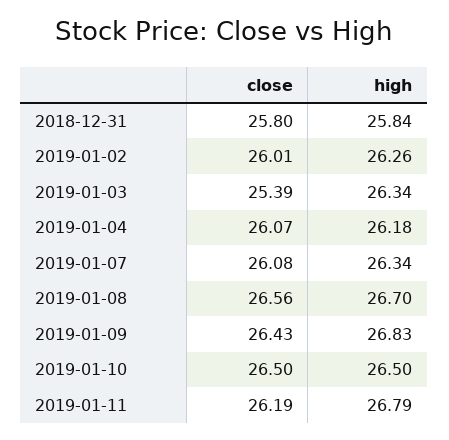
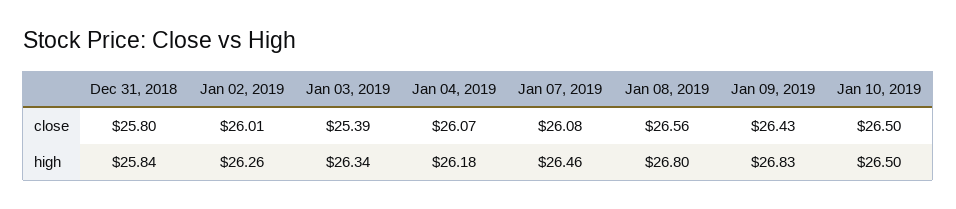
high, 2019-01-07: 26.34 -> 26.46
high, 2019-01-08: 26.7 -> 26.8
close, 2019-01-11: 26.19 -> none
high, 2019-01-11: 26.79 -> none

